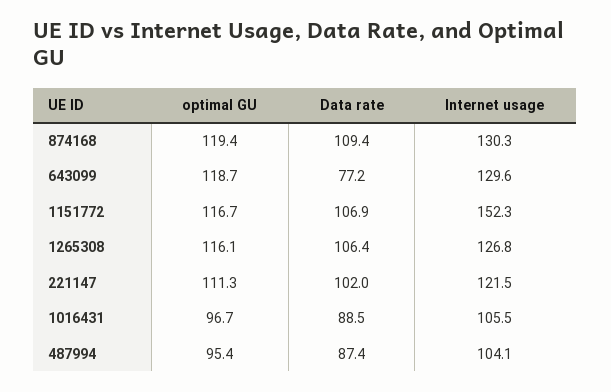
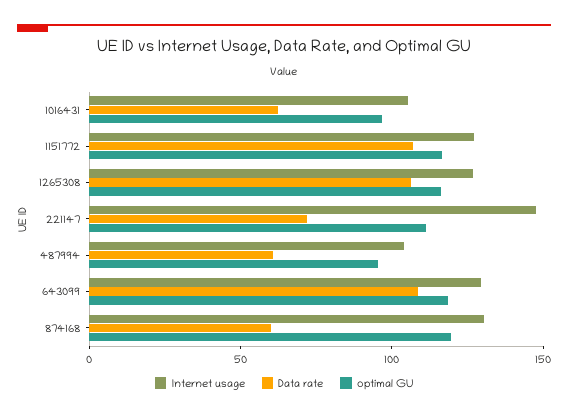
Data rate, 874168: 109.4 -> 60
Data rate, 643099: 77.2 -> 110
Internet usage, 1151772: 152.3 -> 130
Data rate, 221147: 102 -> 70
Internet usage, 221147: 121.5 -> 150
Data rate, 1016431: 88.5 -> 60
Data rate, 487994: 87.4 -> 60

